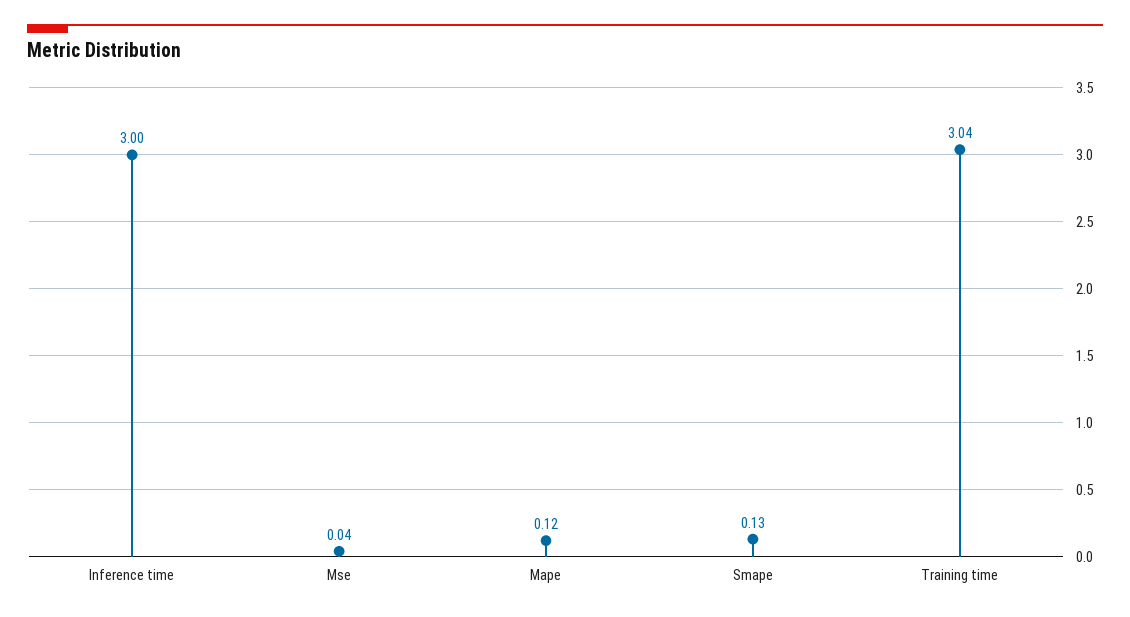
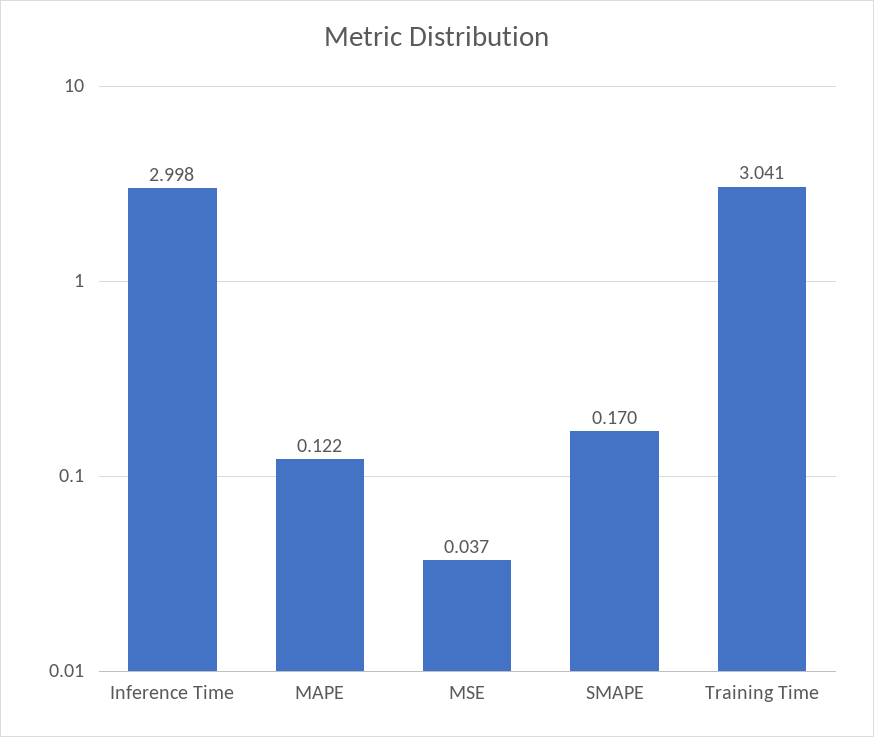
Smape: 0.13 -> 0.17

